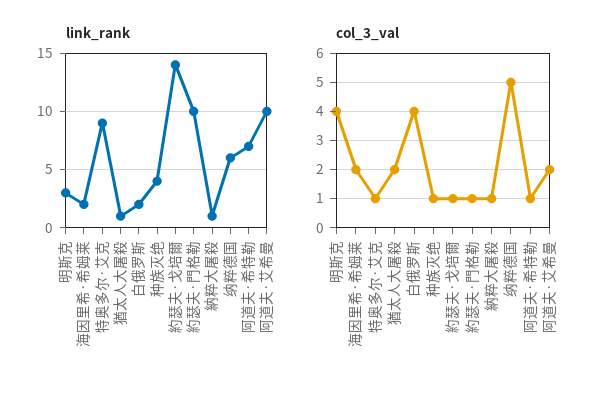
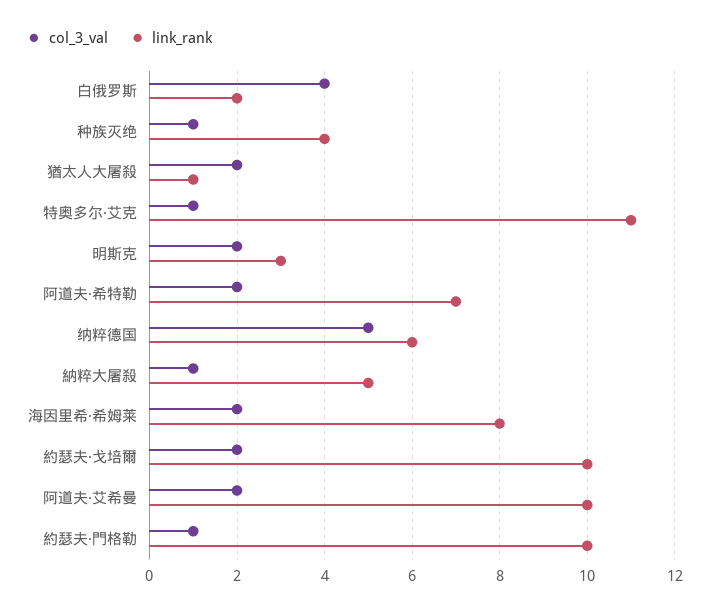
link_rank, 海因里希·希姆莱: 2 -> 8
link_rank, 特奥多尔·艾克: 9 -> 11
link_rank, 約瑟夫·戈培爾: 14 -> 10
link_rank, 納粹大屠殺: 1 -> 5
col_3_val, 明斯克: 4 -> 2
col_3_val, 約瑟夫·戈培爾: 1 -> 2
col_3_val, 阿道夫·希特勒: 1 -> 2

